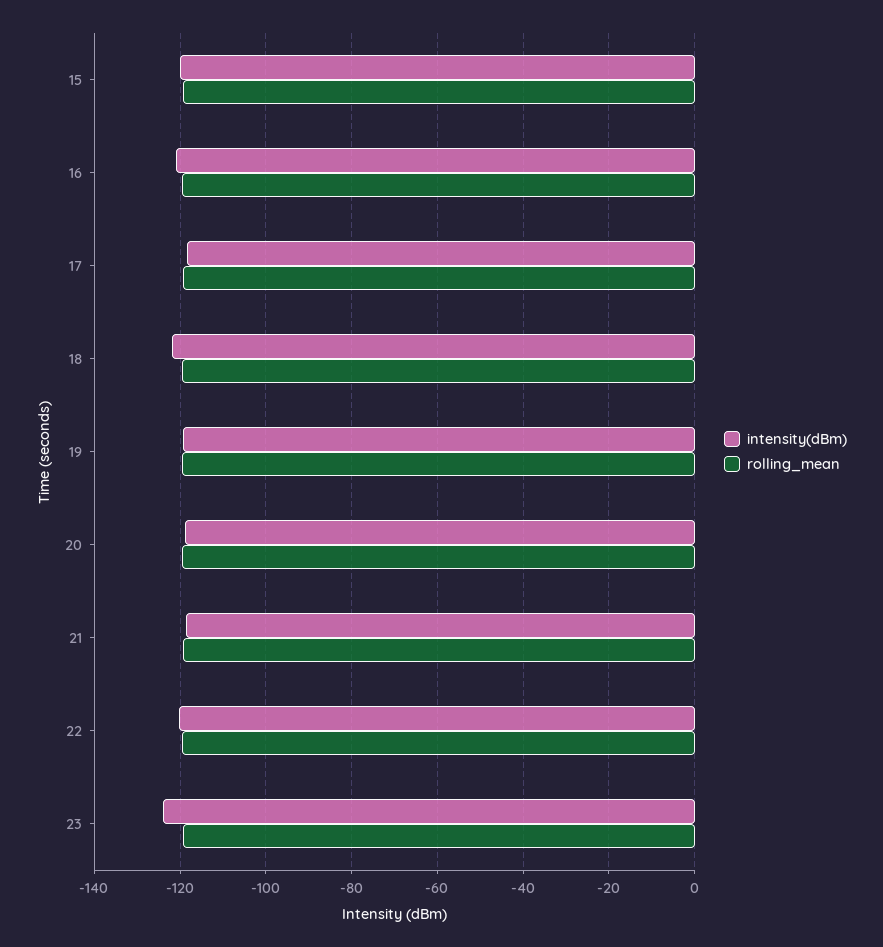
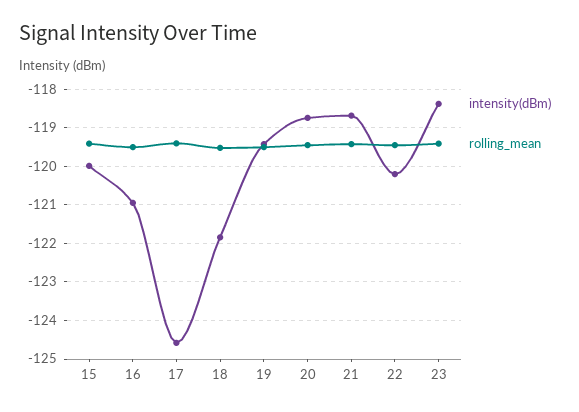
intensity(dBm), 17: -118 -> -124.6
intensity(dBm), 23: -124 -> -118.4

